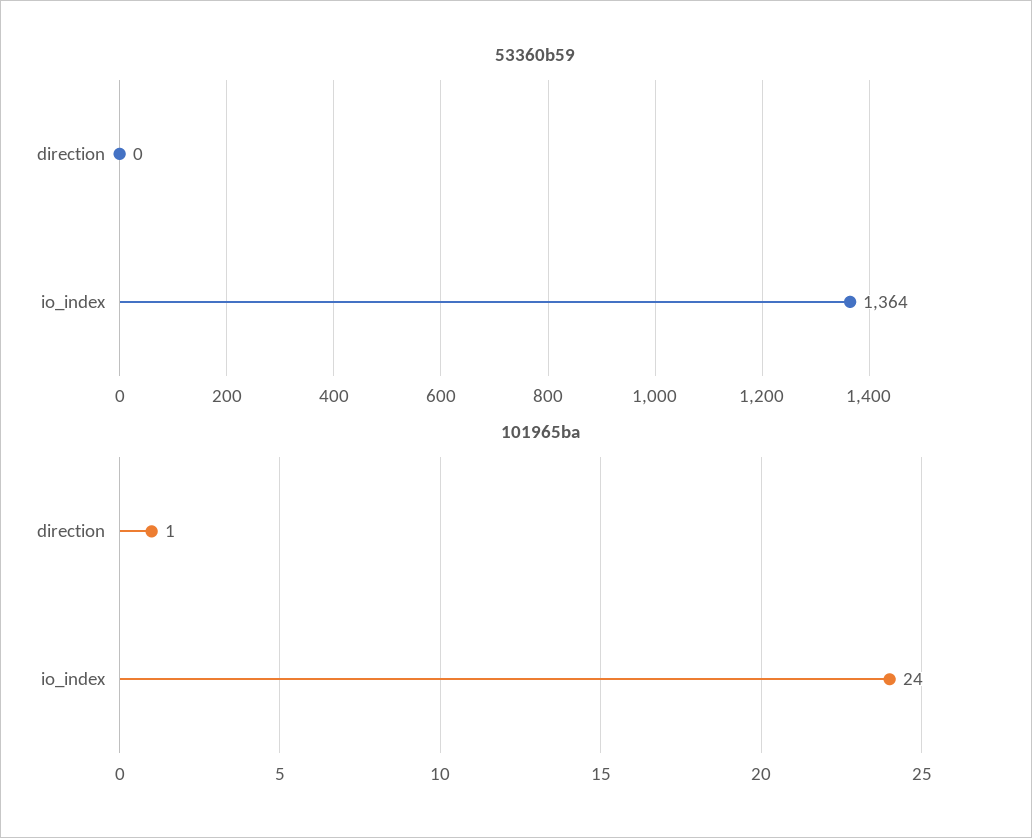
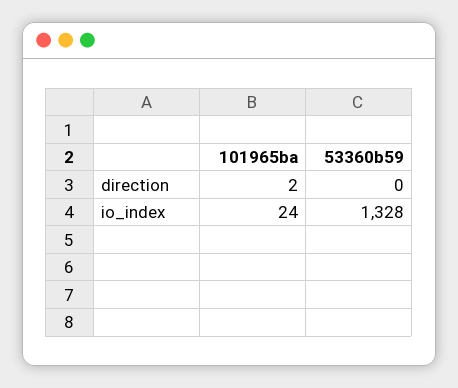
53360b59, io_index: 1364 -> 1328
101965ba, direction: 1 -> 2

